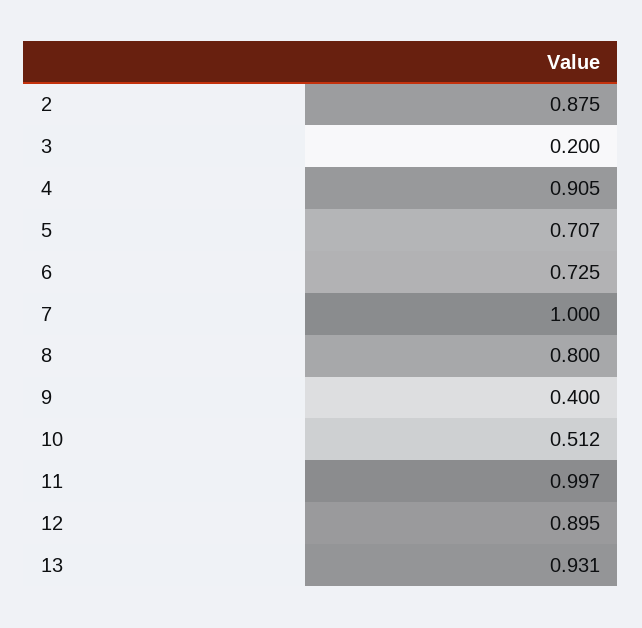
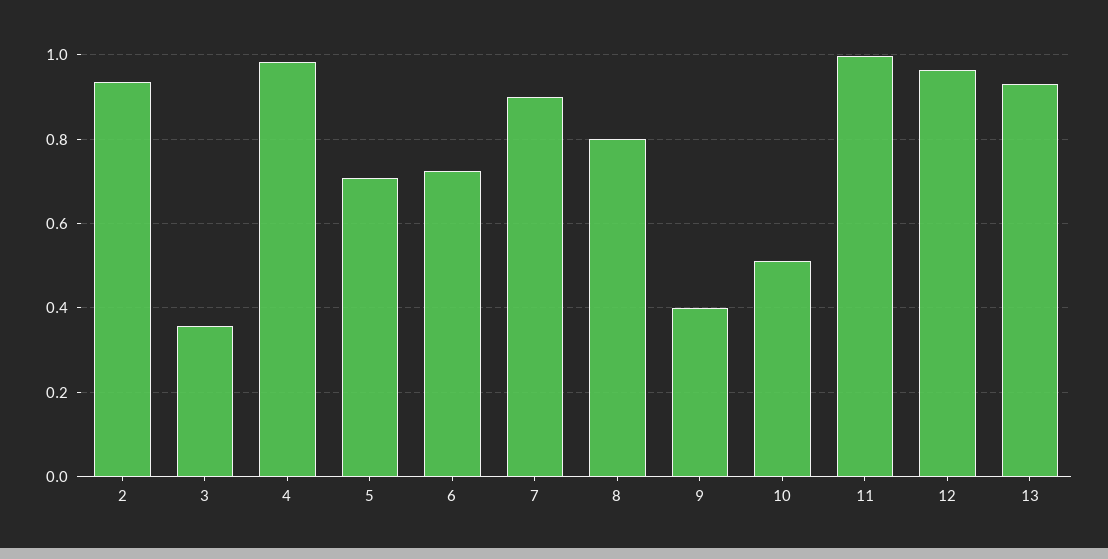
2: 0.875 -> 0.94
3: 0.2 -> 0.36
4: 0.905 -> 0.98
7: 1 -> 0.9
12: 0.895 -> 0.96

